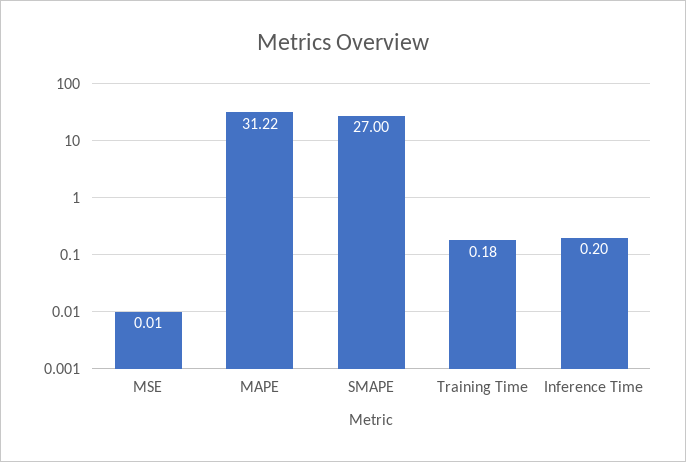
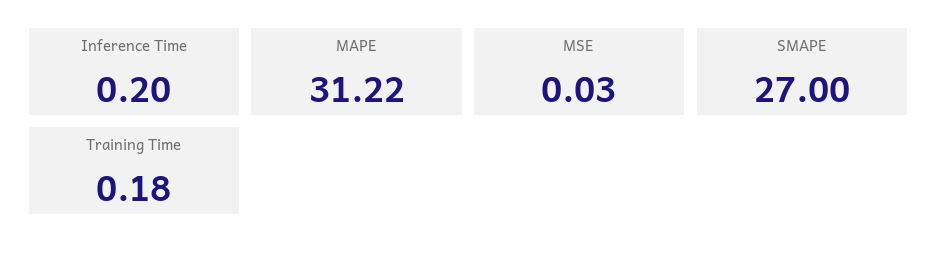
MSE: 0.01 -> 0.03

